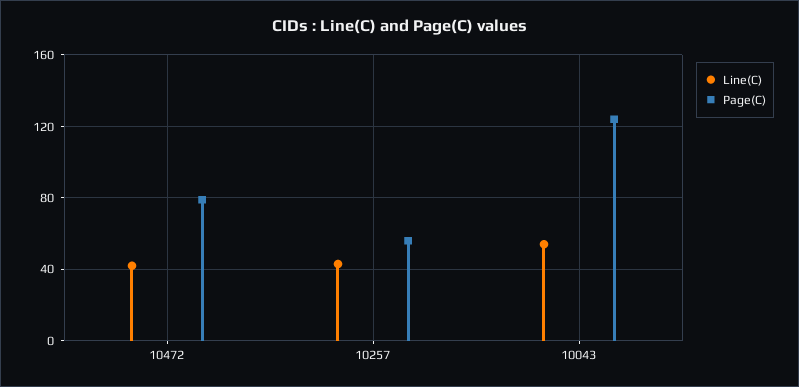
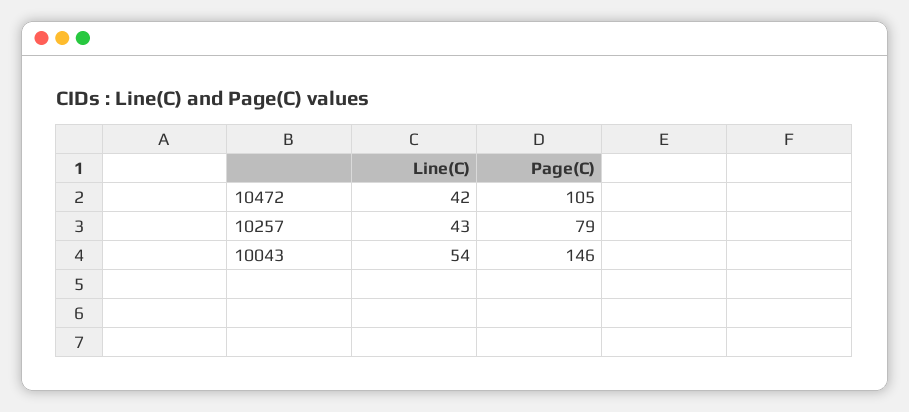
Page(C), 10472: 80 -> 105
Page(C), 10257: 55 -> 79
Page(C), 10043: 125 -> 146

